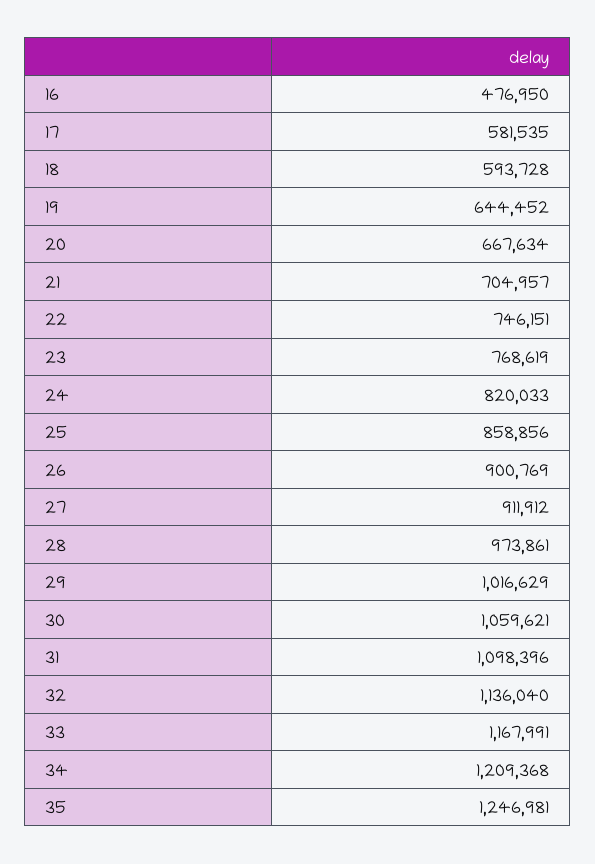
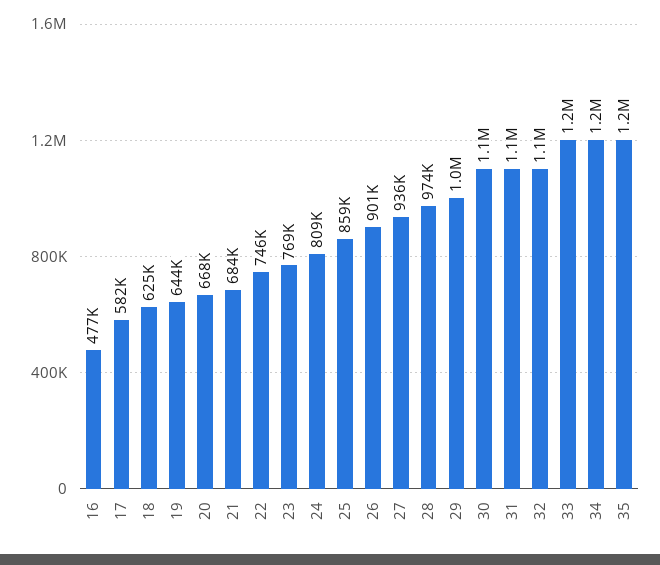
18: 593728 -> 625000
21: 704957 -> 684000
24: 820033 -> 809000
27: 911912 -> 936000

